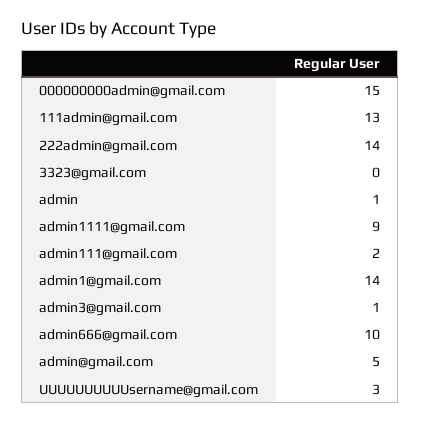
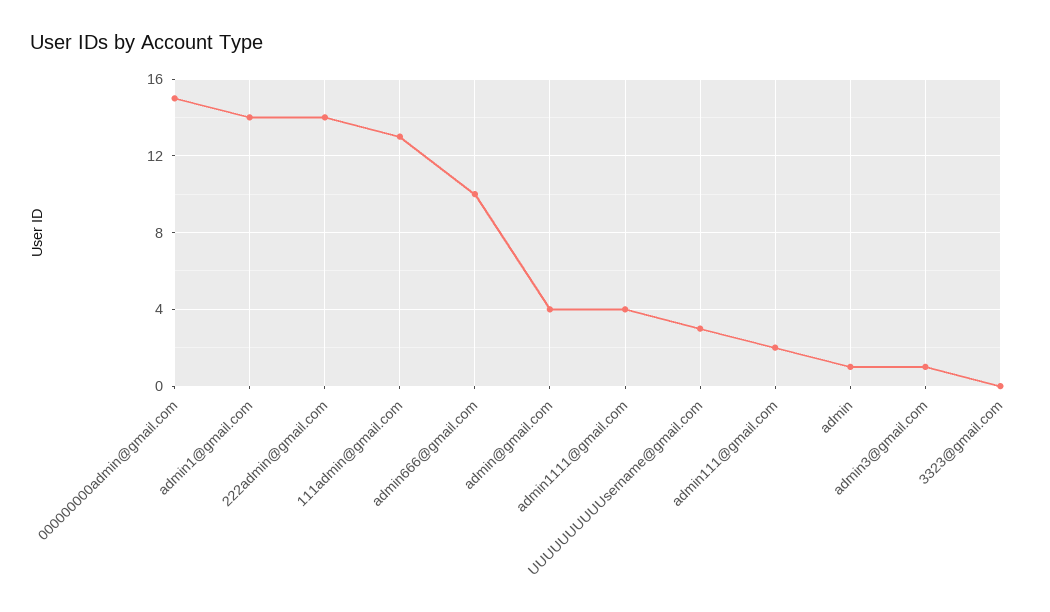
admin1111@gmail.com: 9 -> 4
admin@gmail.com: 5 -> 4

